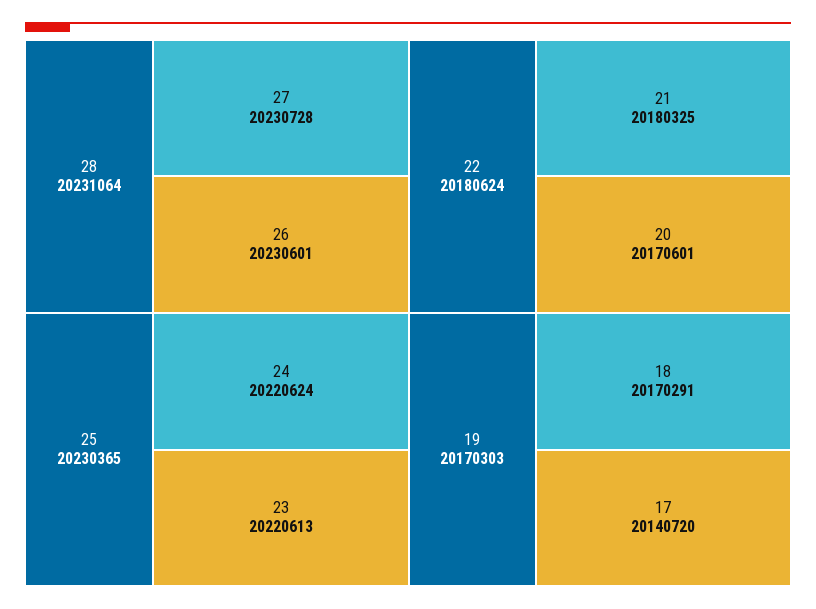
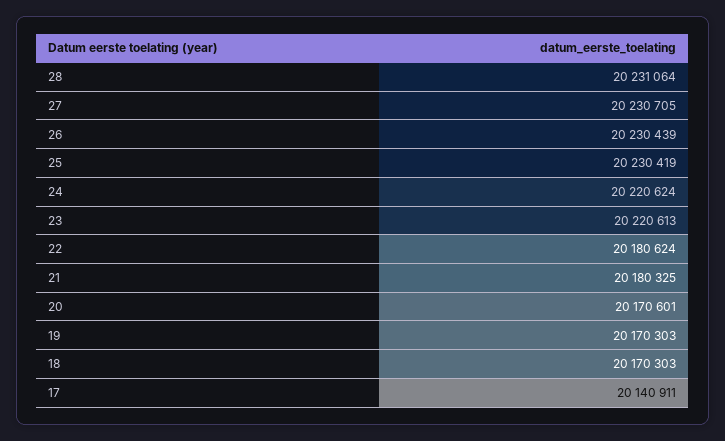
27: 20230728 -> 20230705
26: 20230601 -> 20230439
25: 20230365 -> 20230419
18: 20170291 -> 20170303
17: 20140720 -> 20140911

